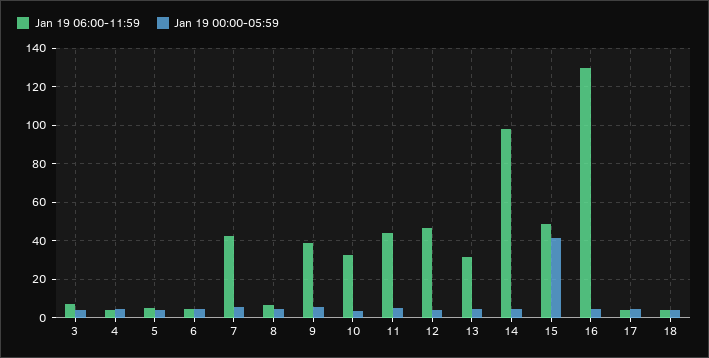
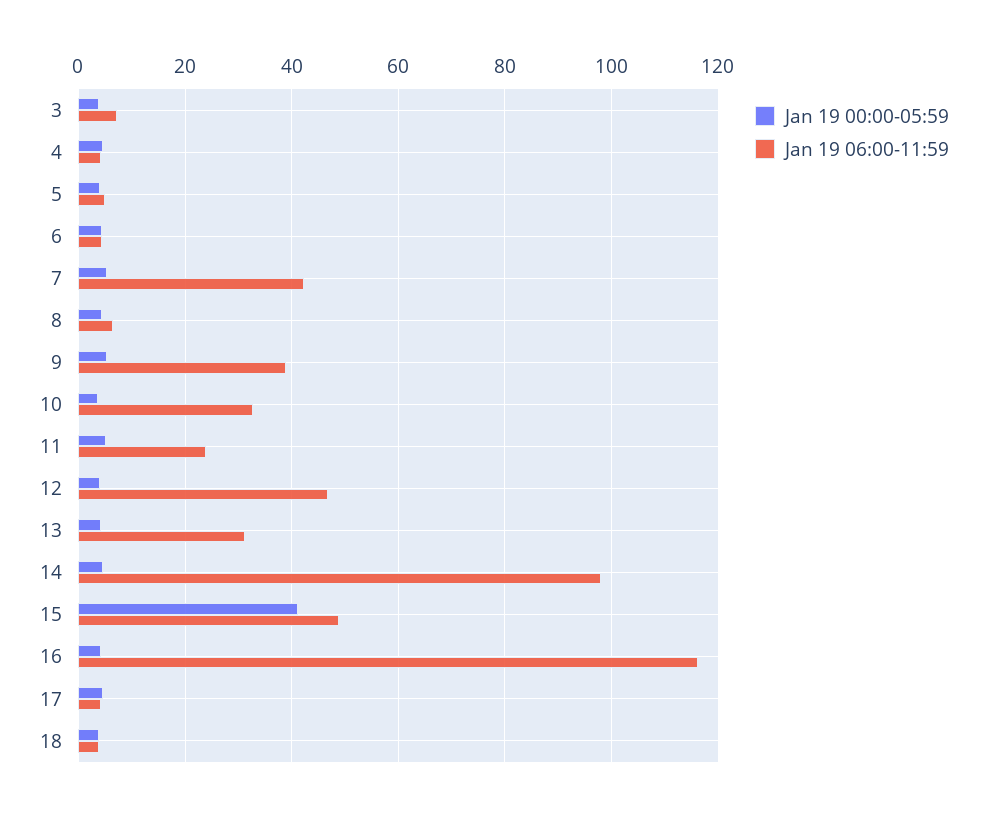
Jan 19 06:00-11:59, 11: 45 -> 24
Jan 19 06:00-11:59, 16: 130 -> 116

